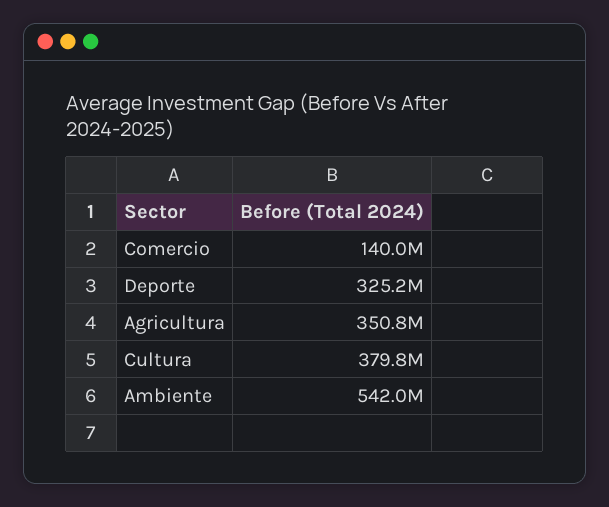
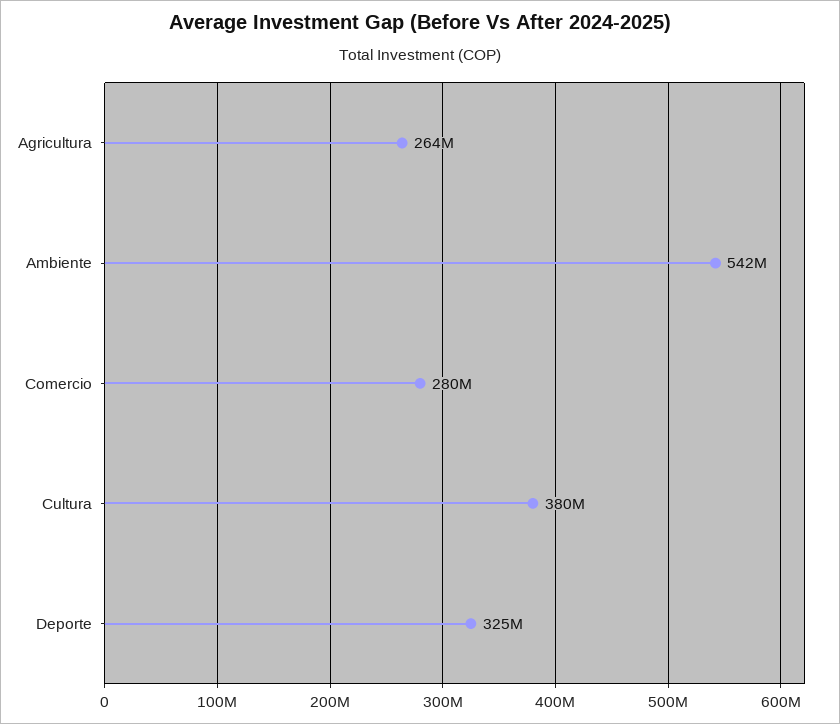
Comercio: 140000000 -> 280000000
Agricultura: 350800000 -> 264000000

